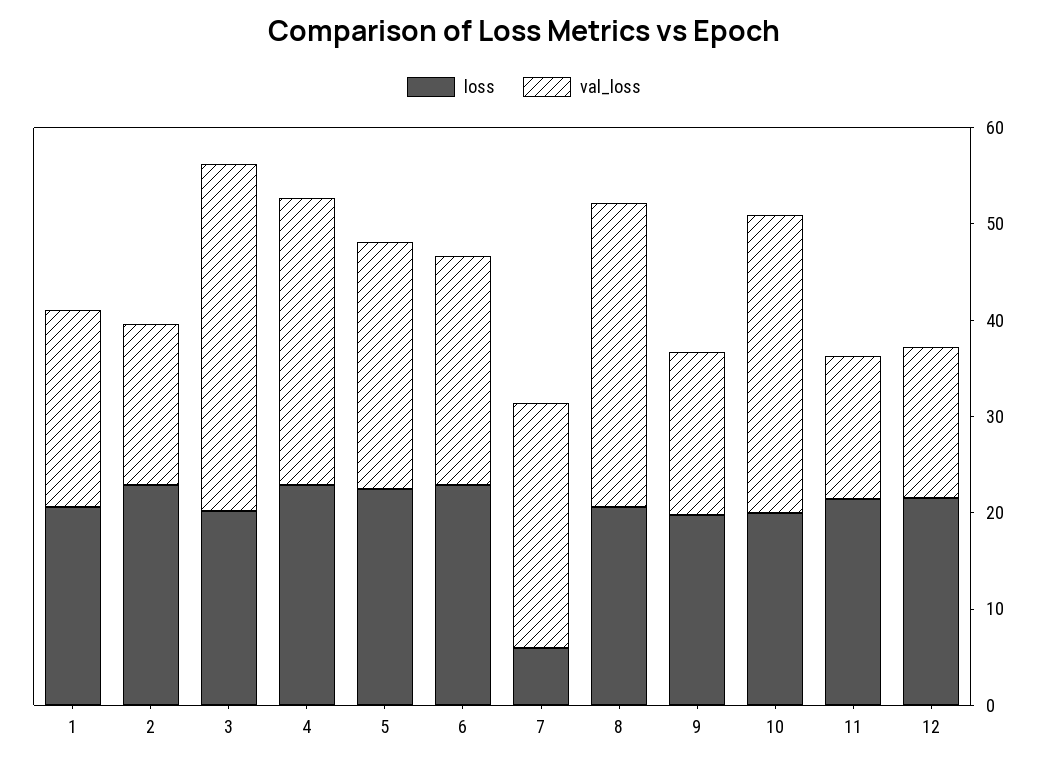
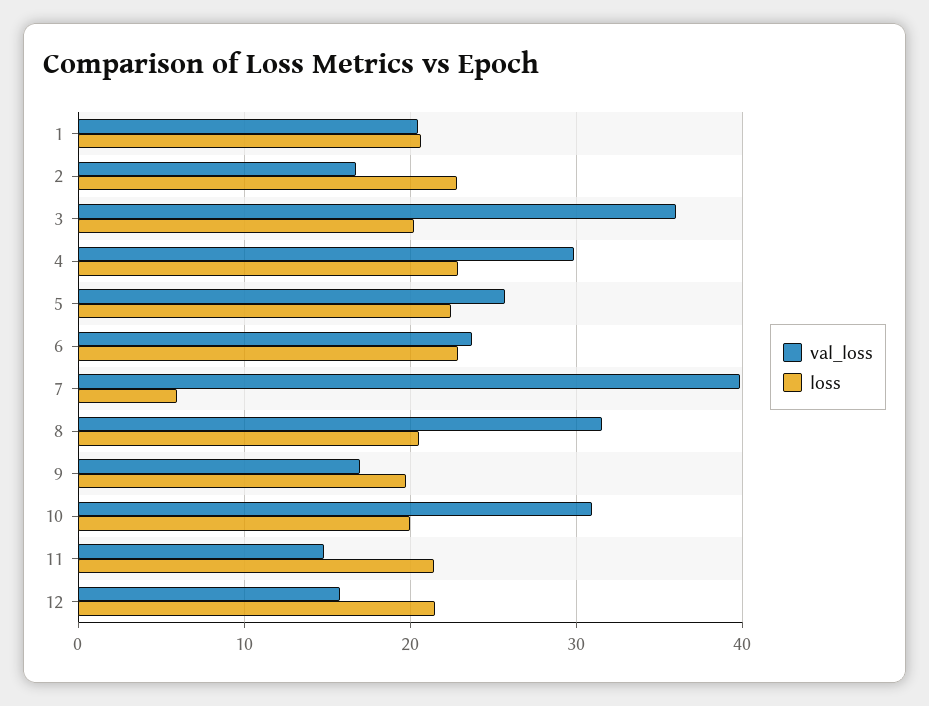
val_loss, 7: 26 -> 40

